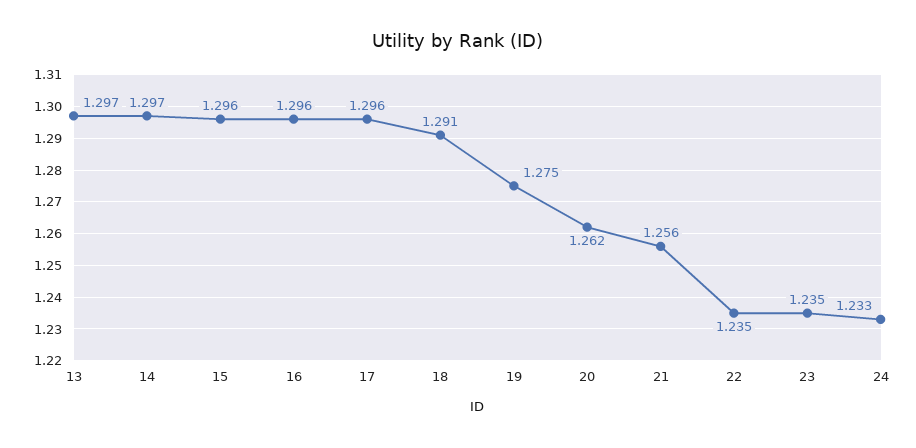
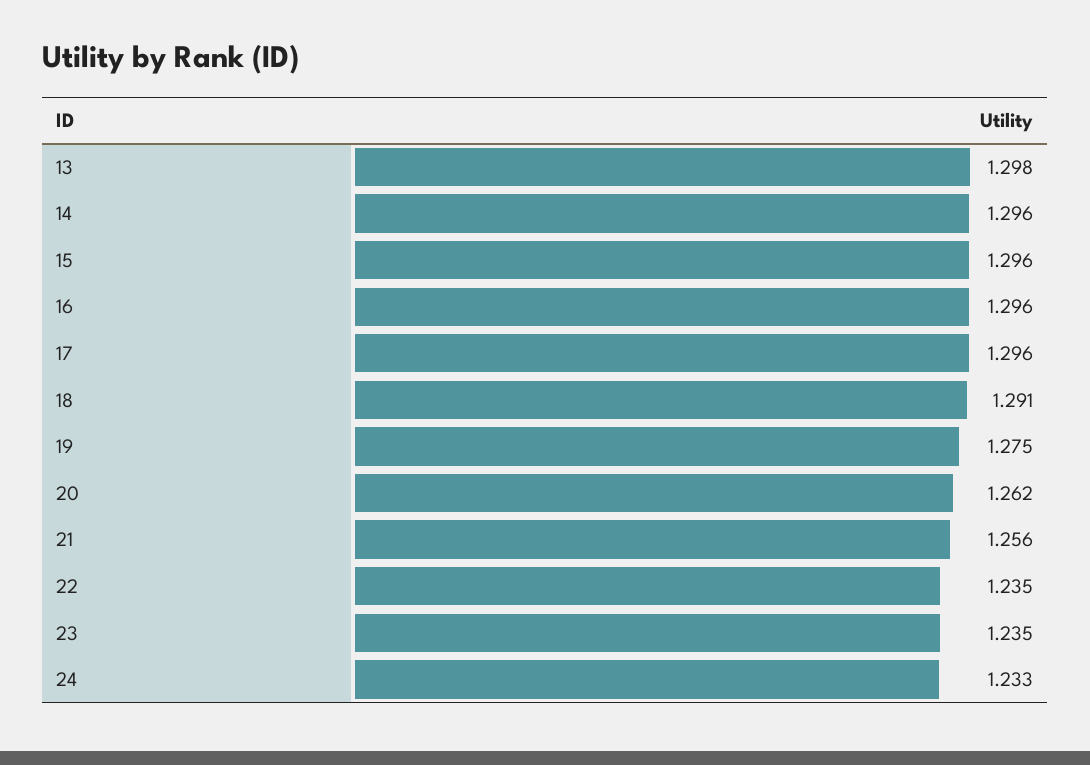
13: 1.297 -> 1.298
14: 1.297 -> 1.296

